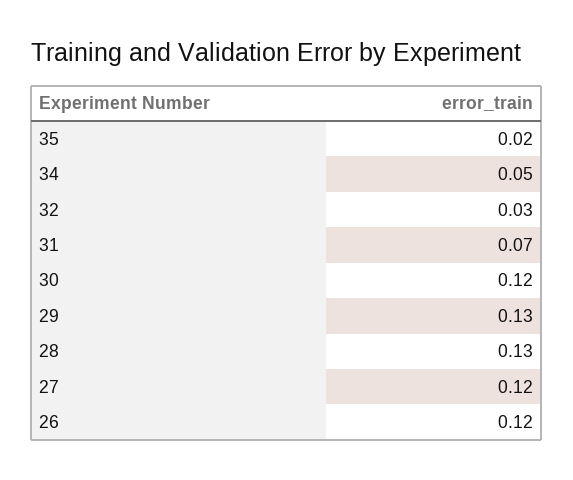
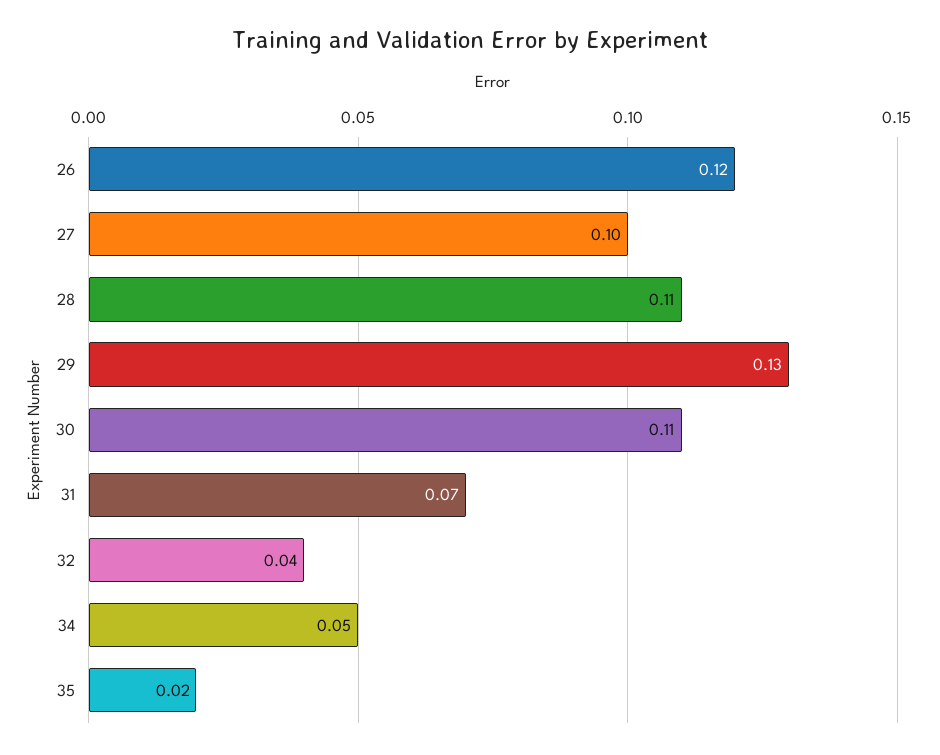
32: 0.03 -> 0.04
30: 0.12 -> 0.11
28: 0.13 -> 0.11
27: 0.12 -> 0.1

